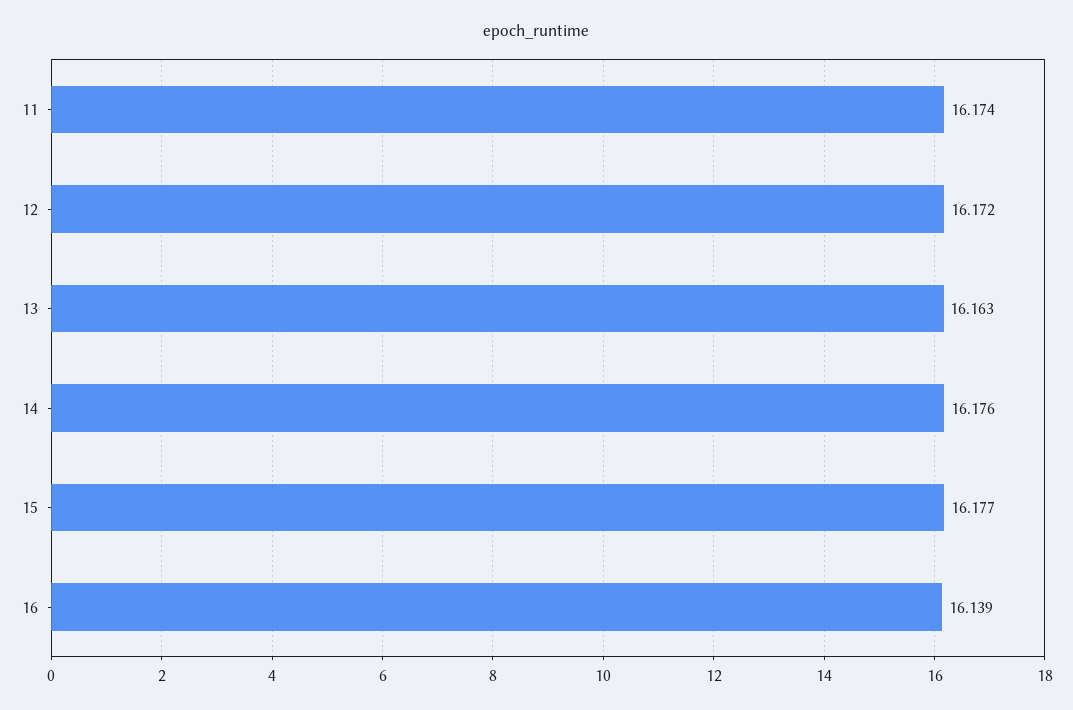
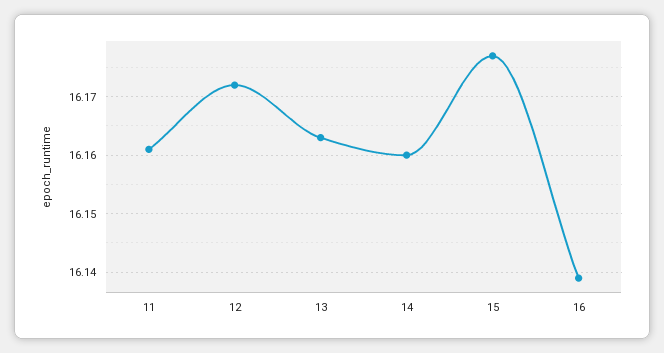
11: 16.174 -> 16.16
14: 16.176 -> 16.16

